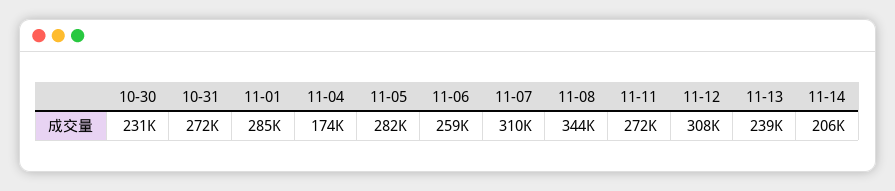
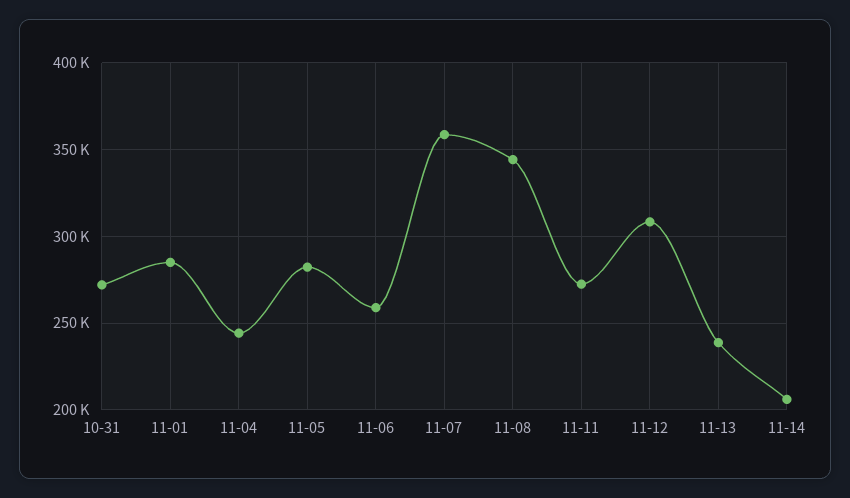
10-30: 231000 -> none
11-04: 174000 -> 245000
11-07: 310000 -> 360000

